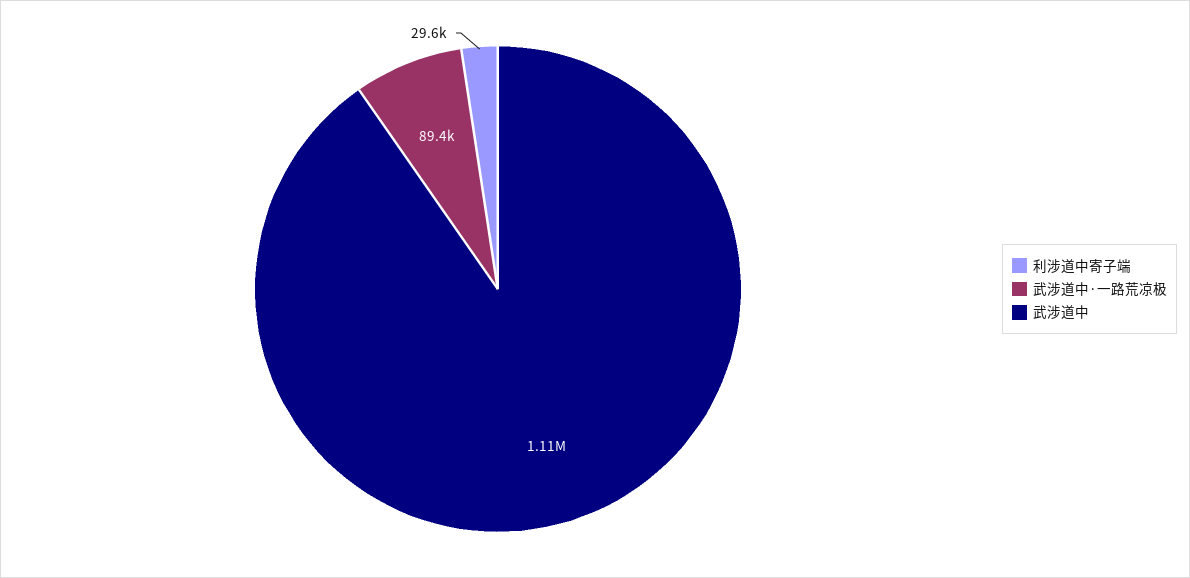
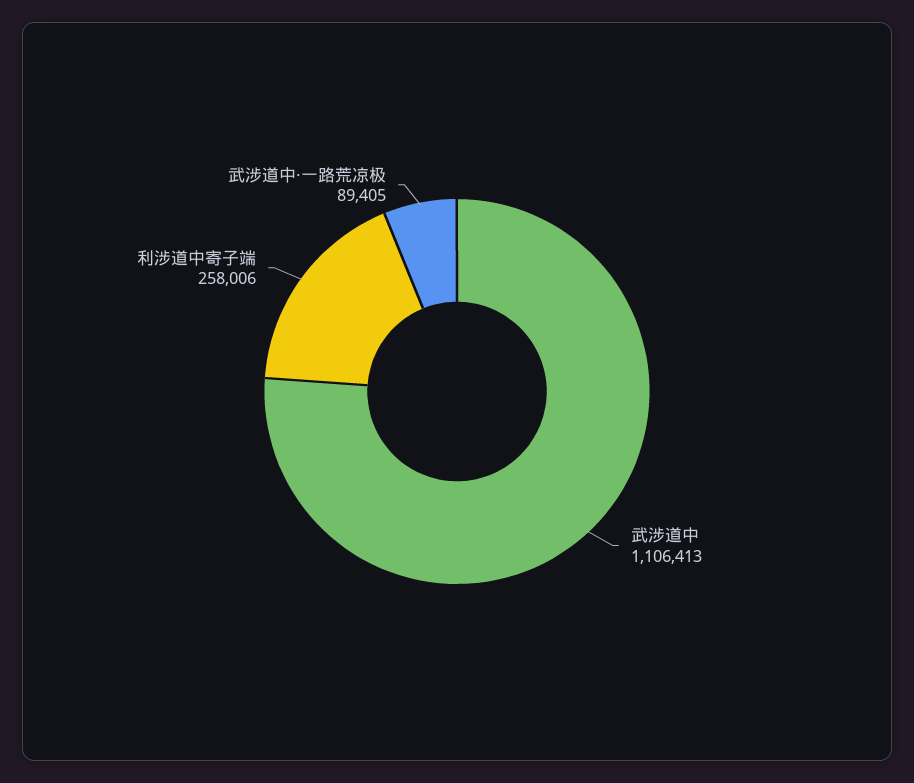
利涉道中寄子端: 29600 -> 258006

